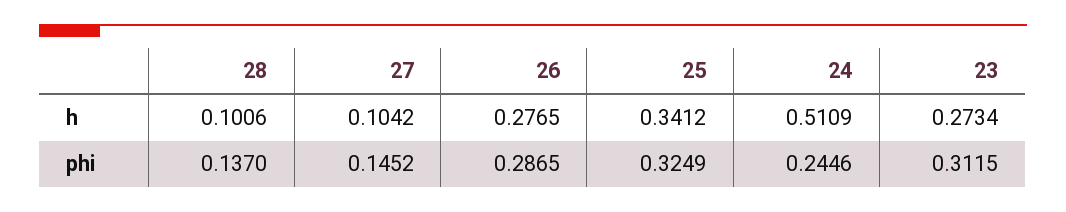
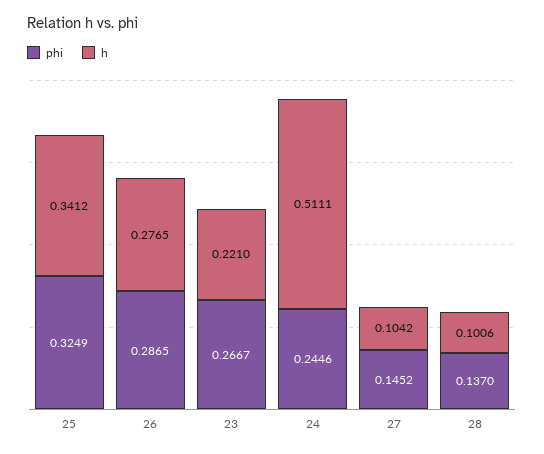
h, 24: 0.5109 -> 0.5111
h, 23: 0.2734 -> 0.221
phi, 23: 0.3115 -> 0.2667

